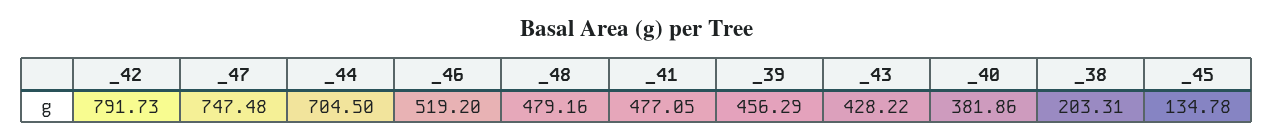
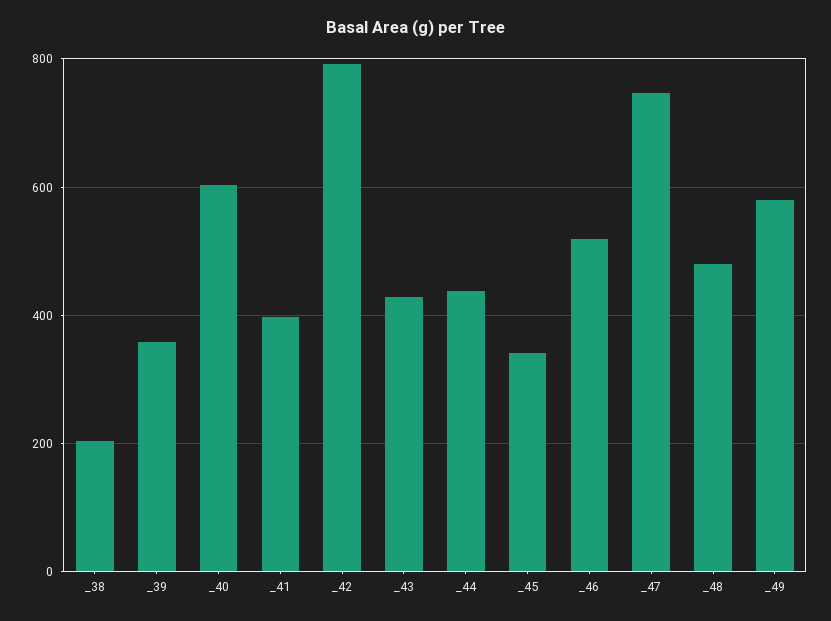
_44: 704.5 -> 440
_41: 477.05 -> 400
_39: 456.29 -> 360
_40: 381.86 -> 600
_45: 134.78 -> 340
_49: none -> 580

